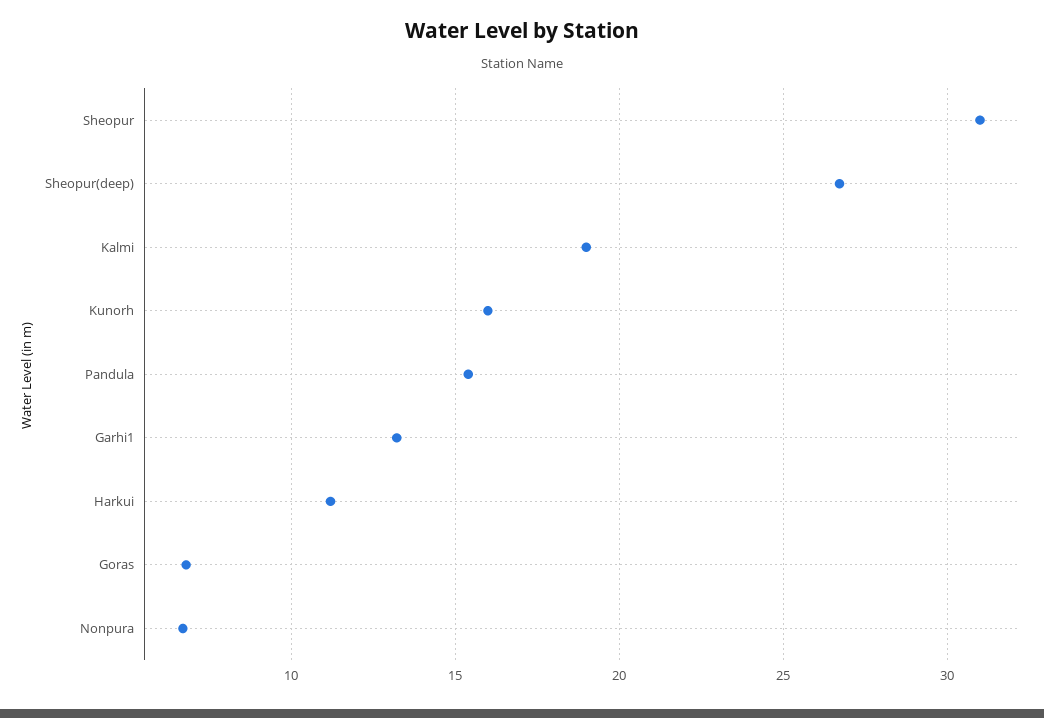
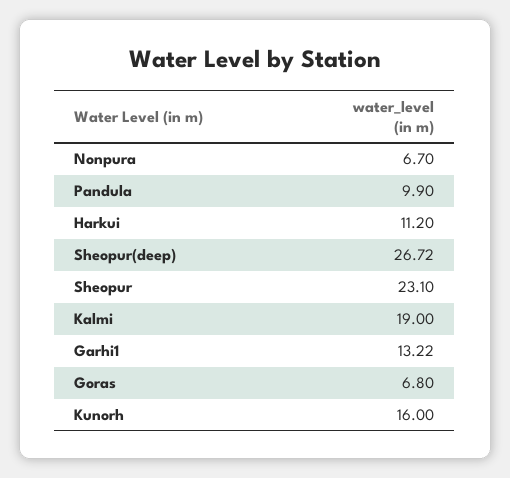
Sheopur: 31 -> 23.1
Pandula: 15.5 -> 9.9

